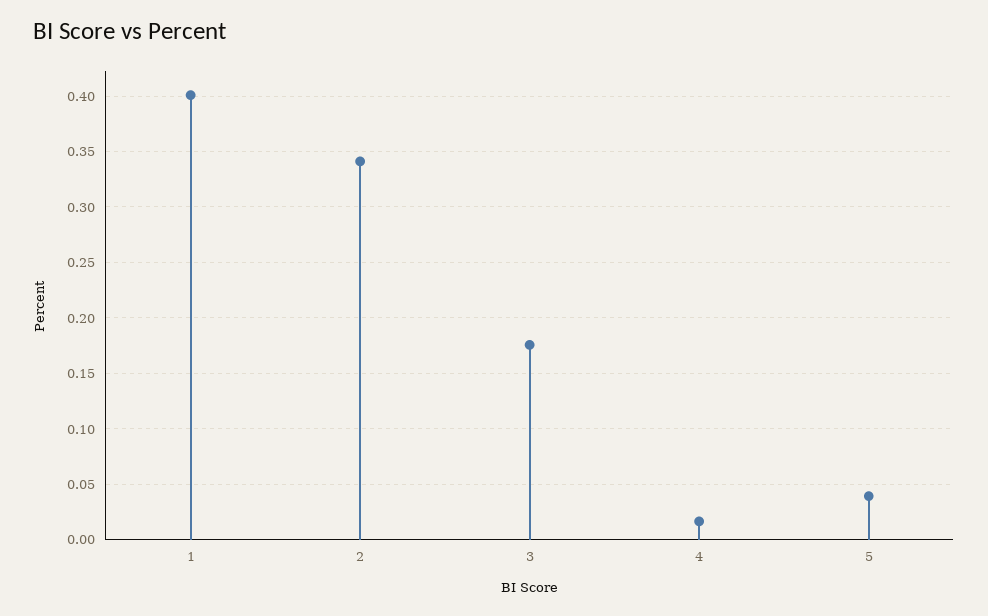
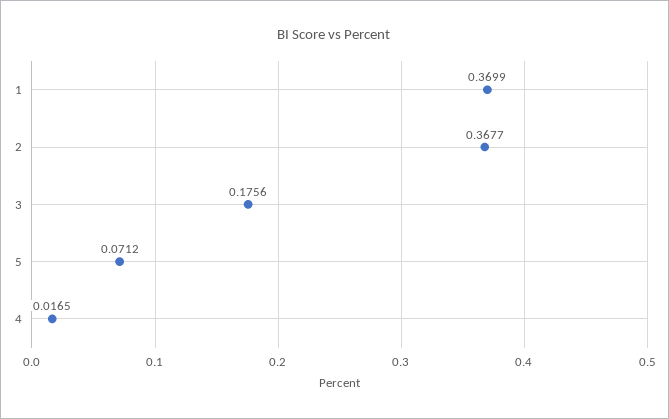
1: 0.4 -> 0.3699
2: 0.34 -> 0.3677
5: 0.04 -> 0.0712

